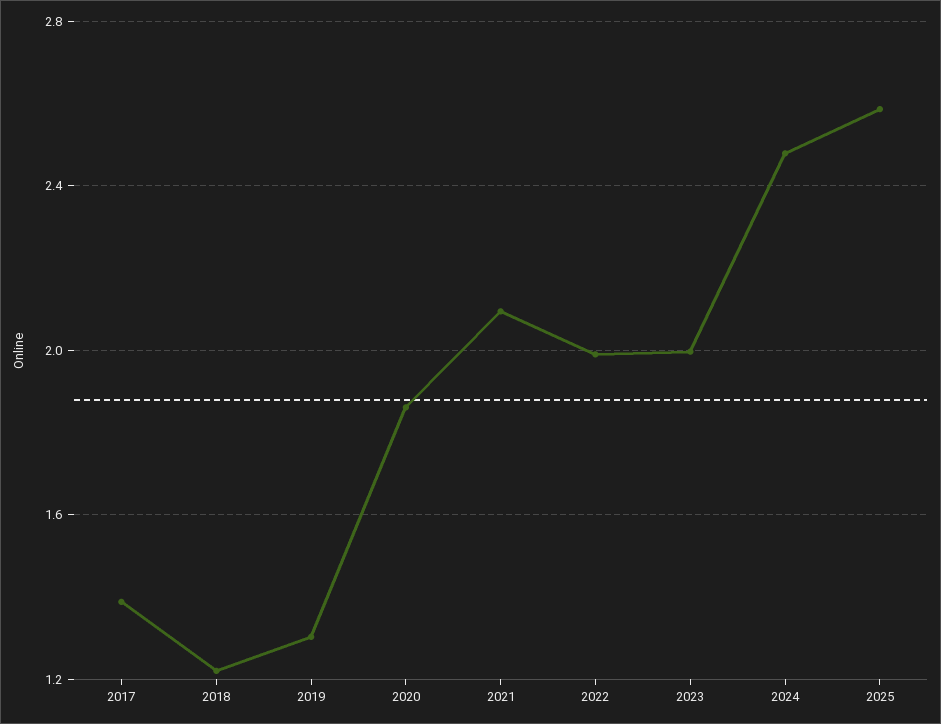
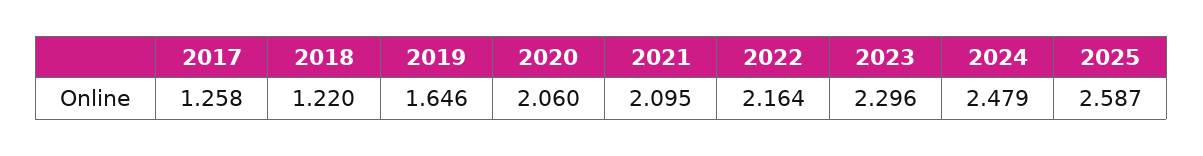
2017: 1.4 -> 1.258
2019: 1.3 -> 1.646
2020: 1.85 -> 2.06
2022: 2 -> 2.164
2023: 2 -> 2.296

